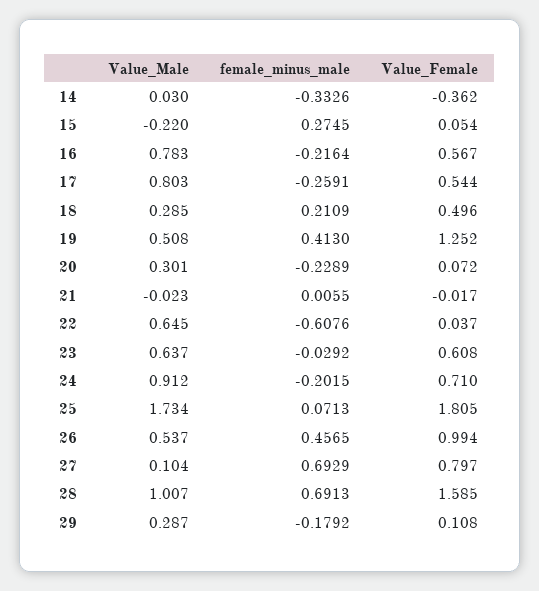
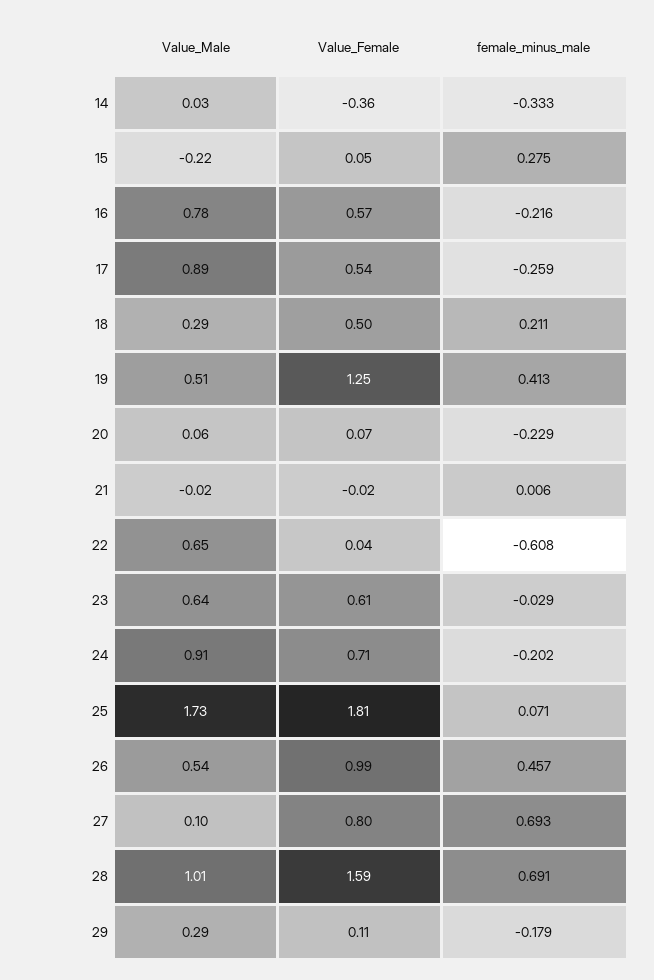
Value_Male, 17: 0.803 -> 0.89
Value_Male, 20: 0.301 -> 0.06

